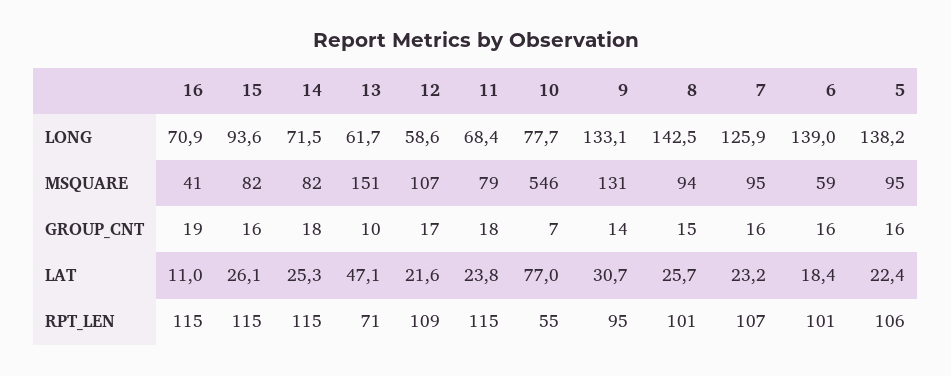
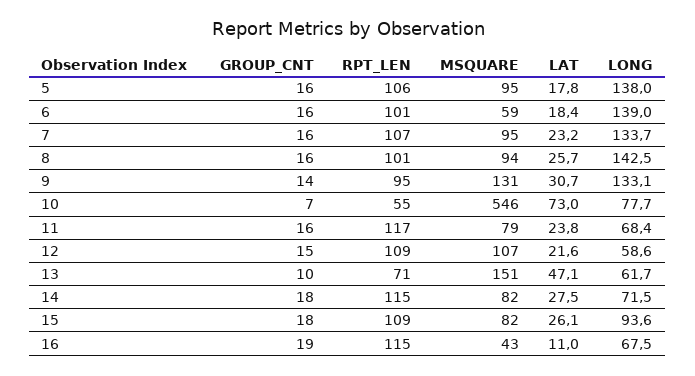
16, LONG: 70.9 -> 67.5
7, LONG: 125.9 -> 133.7
5, LONG: 138.2 -> 138
16, MSQUARE: 41 -> 43
15, GROUP_CNT: 16 -> 18
12, GROUP_CNT: 17 -> 15
11, GROUP_CNT: 18 -> 16
8, GROUP_CNT: 15 -> 16
14, LAT: 25.3 -> 27.5
10, LAT: 77 -> 73
5, LAT: 22.4 -> 17.8
15, RPT_LEN: 115 -> 109
11, RPT_LEN: 115 -> 117

